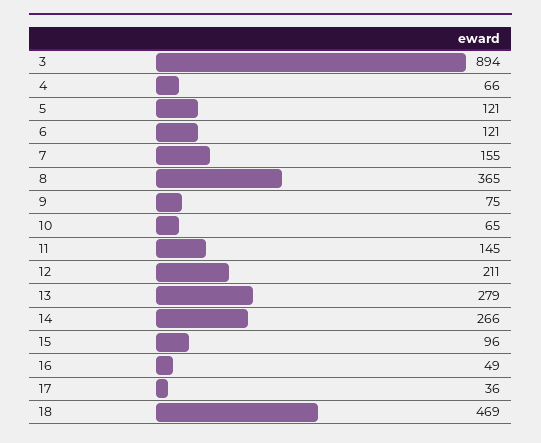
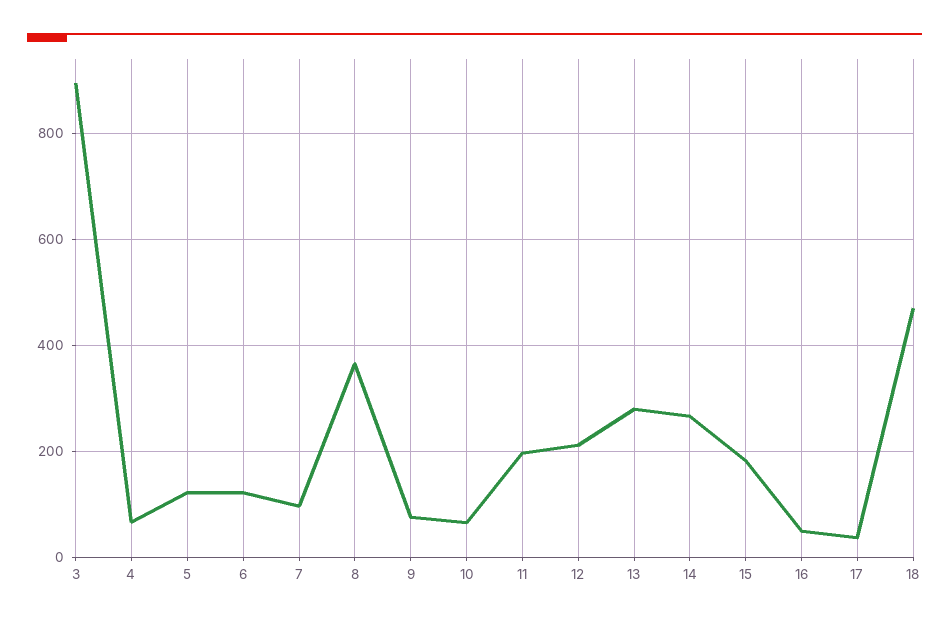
7: 155 -> 100
11: 145 -> 200
15: 96 -> 180

